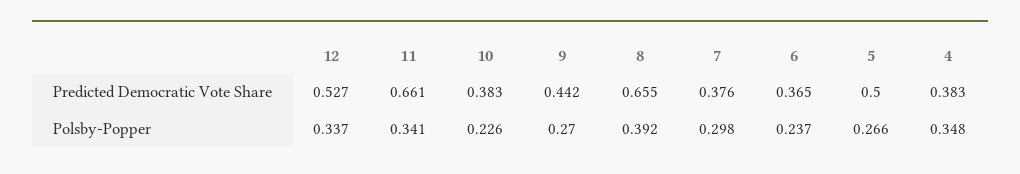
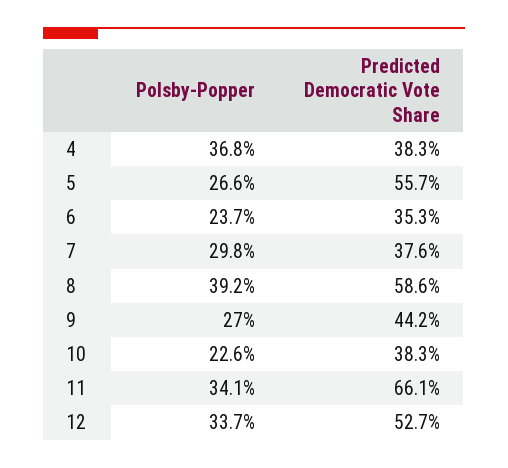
8, Predicted Democratic Vote Share: 0.655 -> 0.586
6, Predicted Democratic Vote Share: 0.365 -> 0.353
5, Predicted Democratic Vote Share: 0.5 -> 0.557
4, Polsby-Popper: 0.348 -> 0.368

